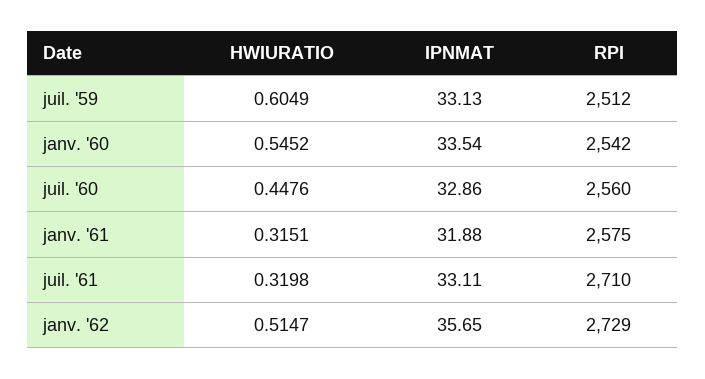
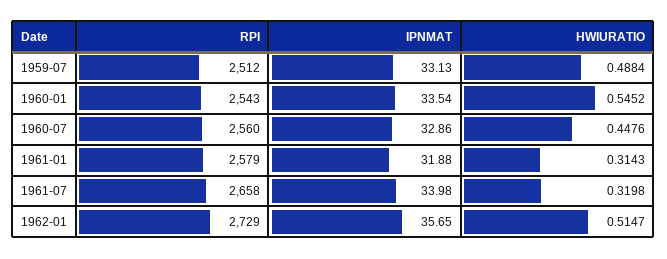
HWIURATIO, juil. '59: 0.6049 -> 0.4884
RPI, janv. '60: 2542 -> 2543
HWIURATIO, janv. '61: 0.3151 -> 0.3143
RPI, janv. '61: 2575 -> 2579
IPNMAT, juil. '61: 33.11 -> 33.98
RPI, juil. '61: 2710 -> 2658

